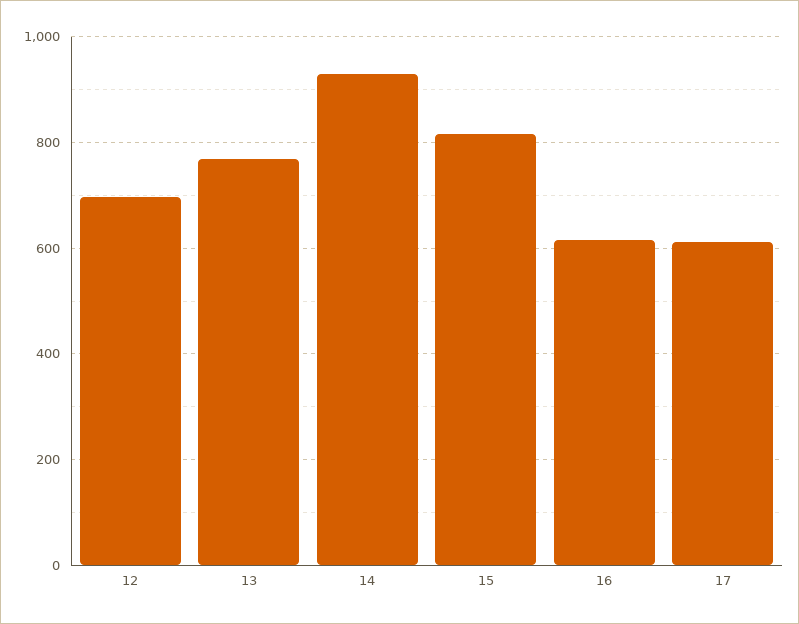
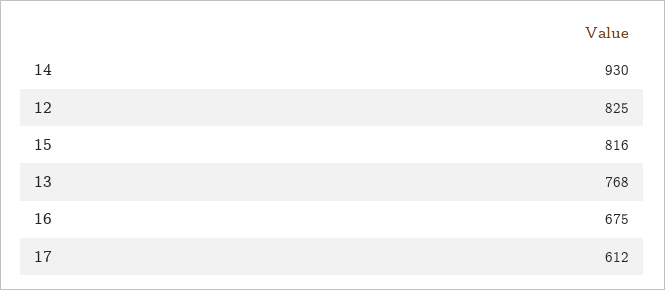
12: 700 -> 825
16: 620 -> 675

